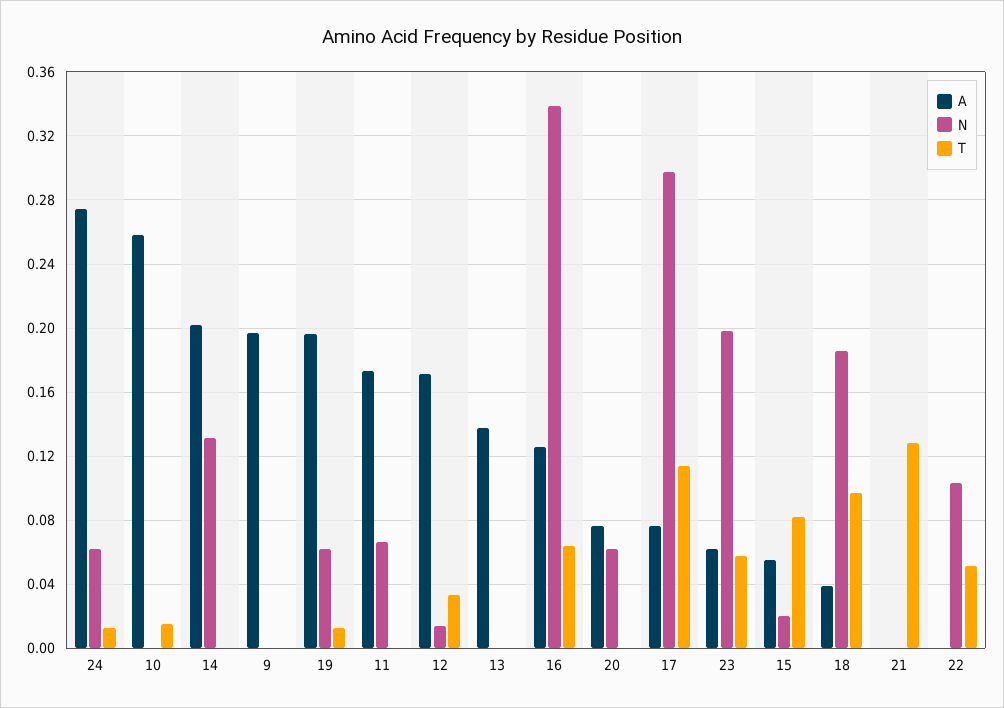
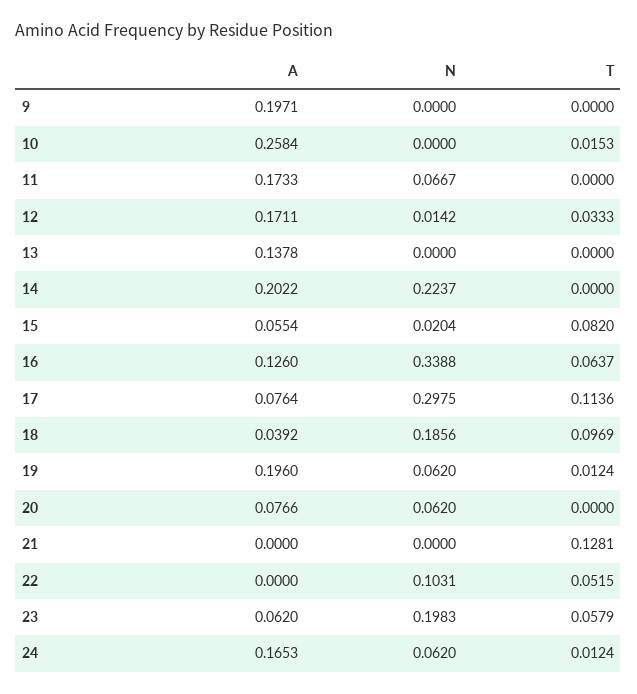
A, 24: 0.275 -> 0.1653
N, 14: 0.13 -> 0.2237

